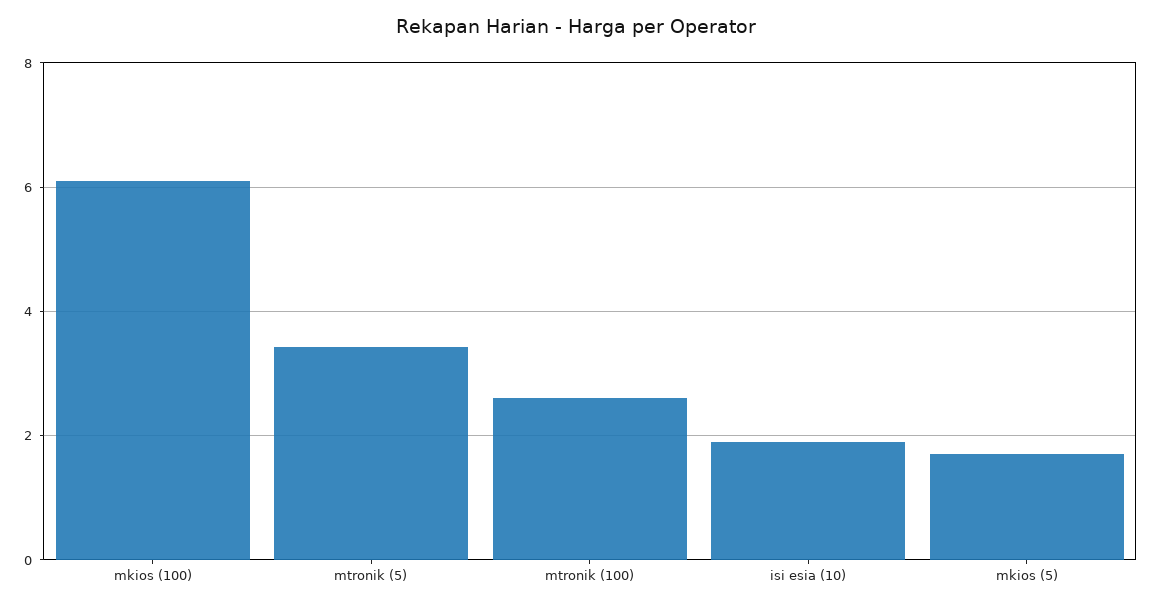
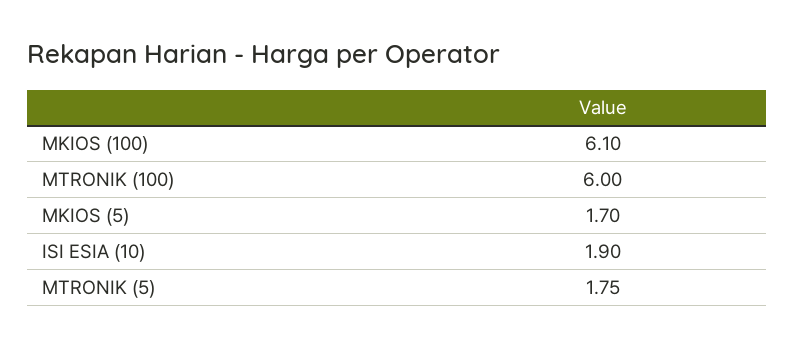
mtronik (5): 3.4 -> 1.75
mtronik (100): 2.6 -> 6

